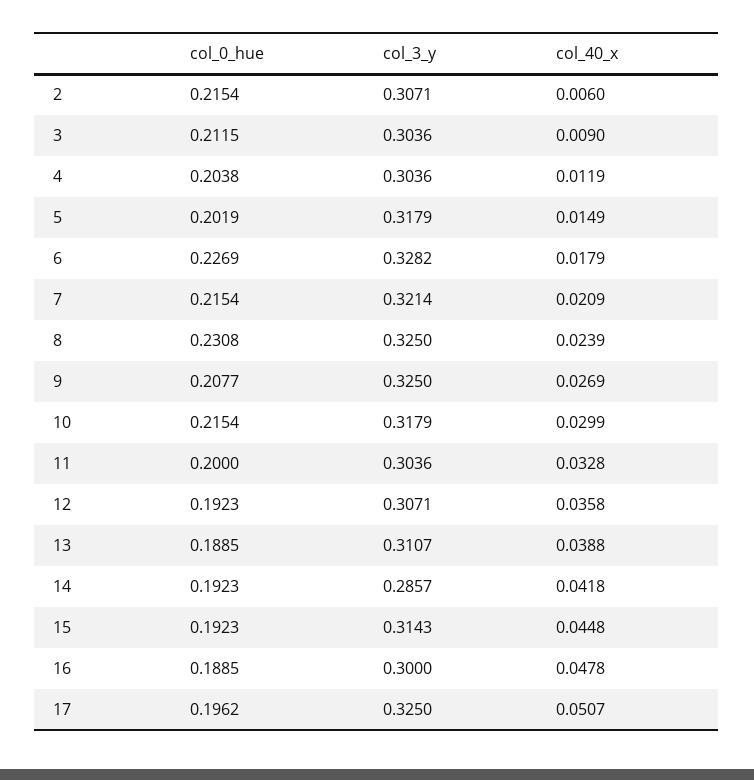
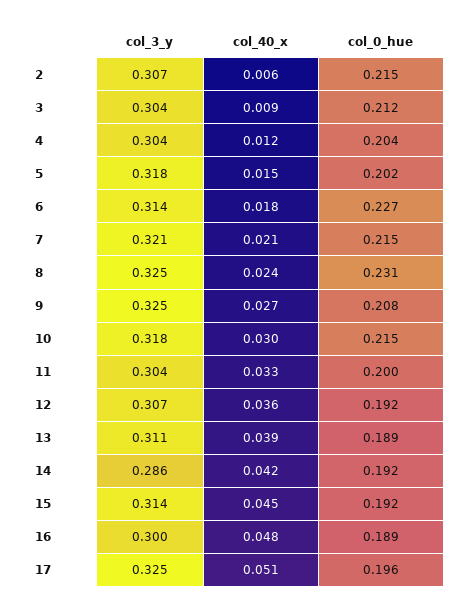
col_3_y, 6: 0.3282 -> 0.314

